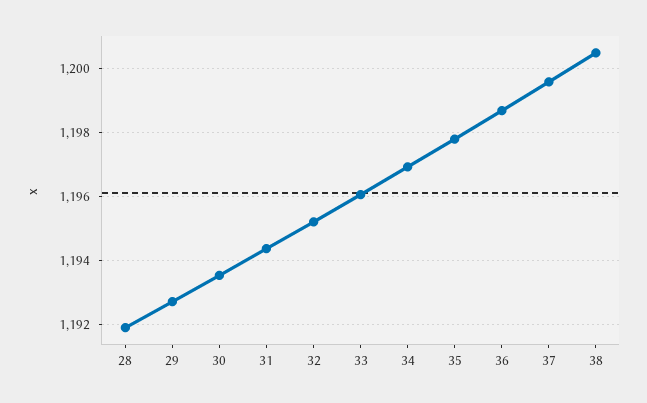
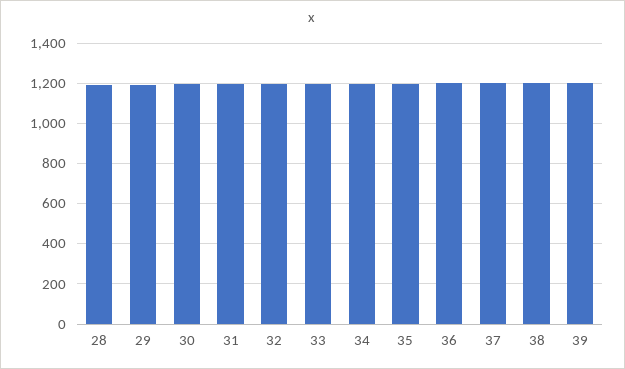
39: none -> 1200

